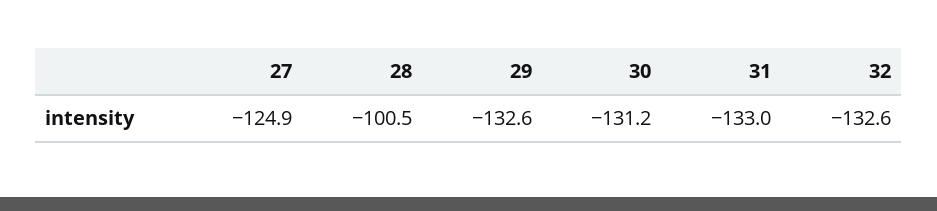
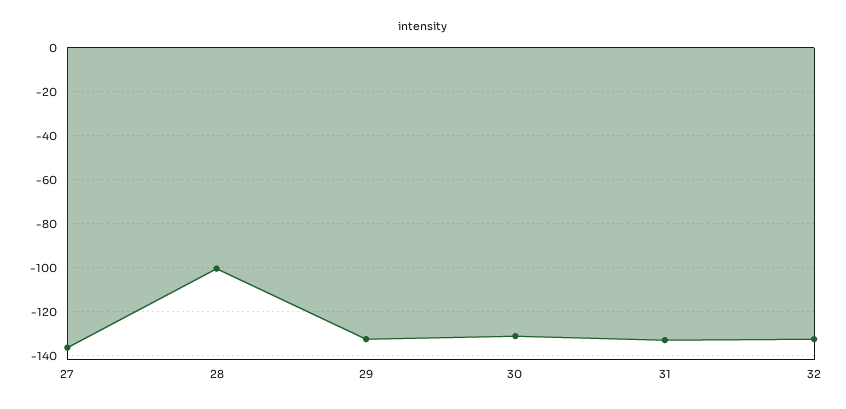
27: -124.9 -> -135

